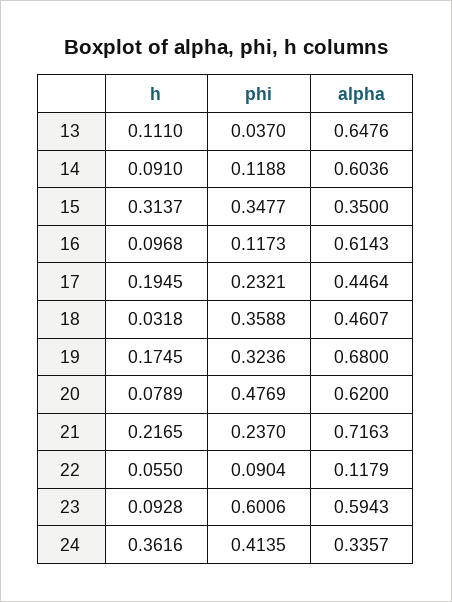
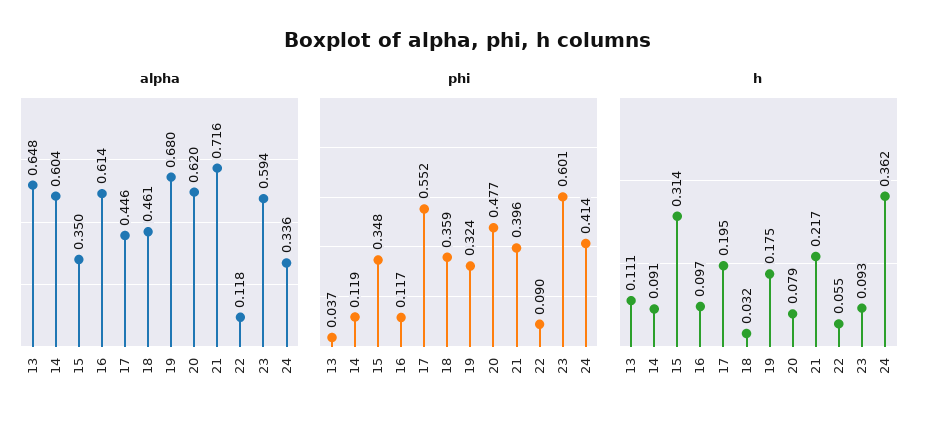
phi, 17: 0.2321 -> 0.552
phi, 21: 0.237 -> 0.396

